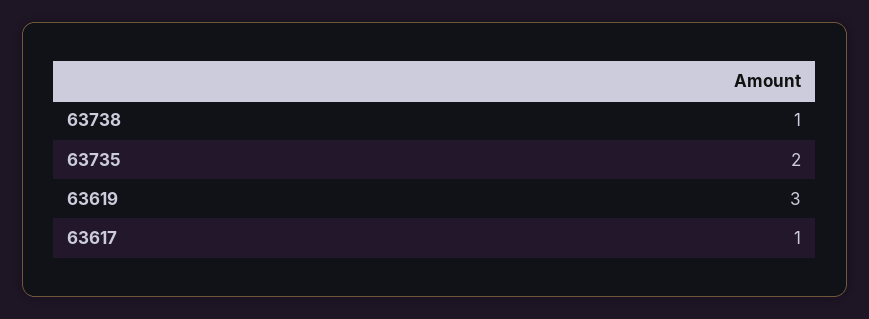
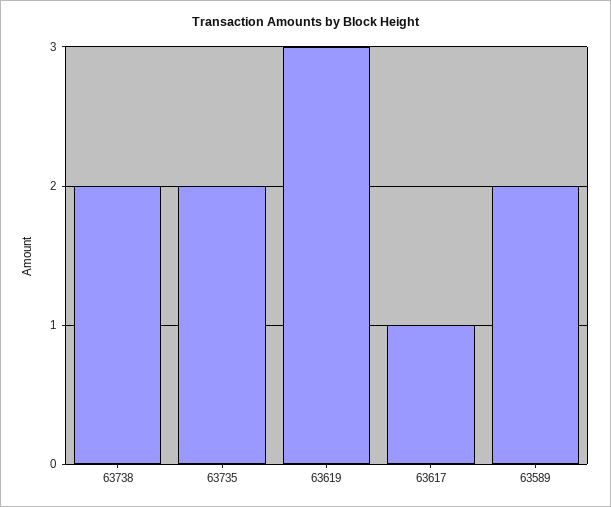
63738: 1 -> 2
63589: none -> 2

